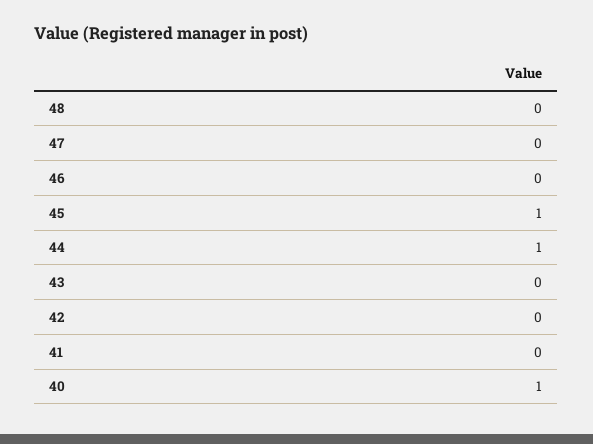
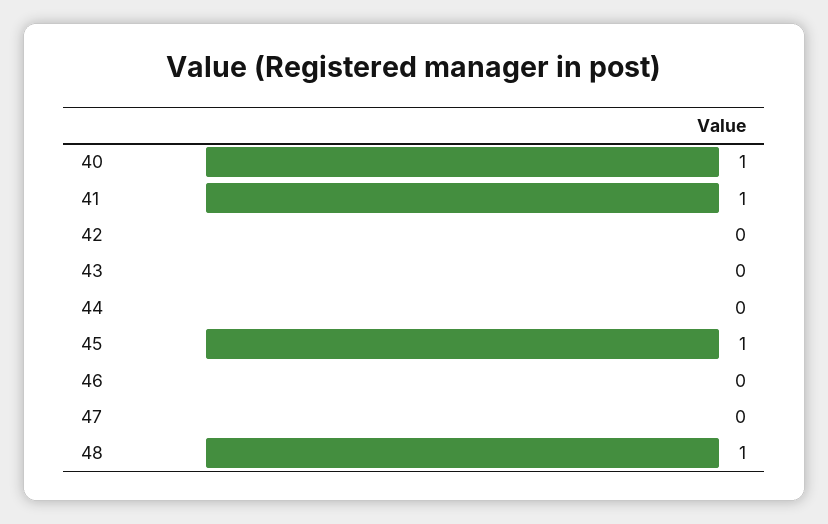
48: 0 -> 1
44: 1 -> 0
41: 0 -> 1

